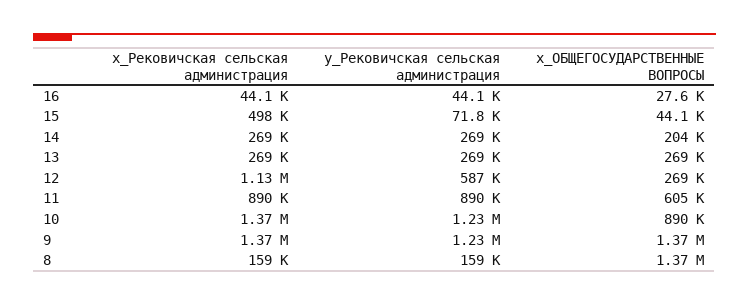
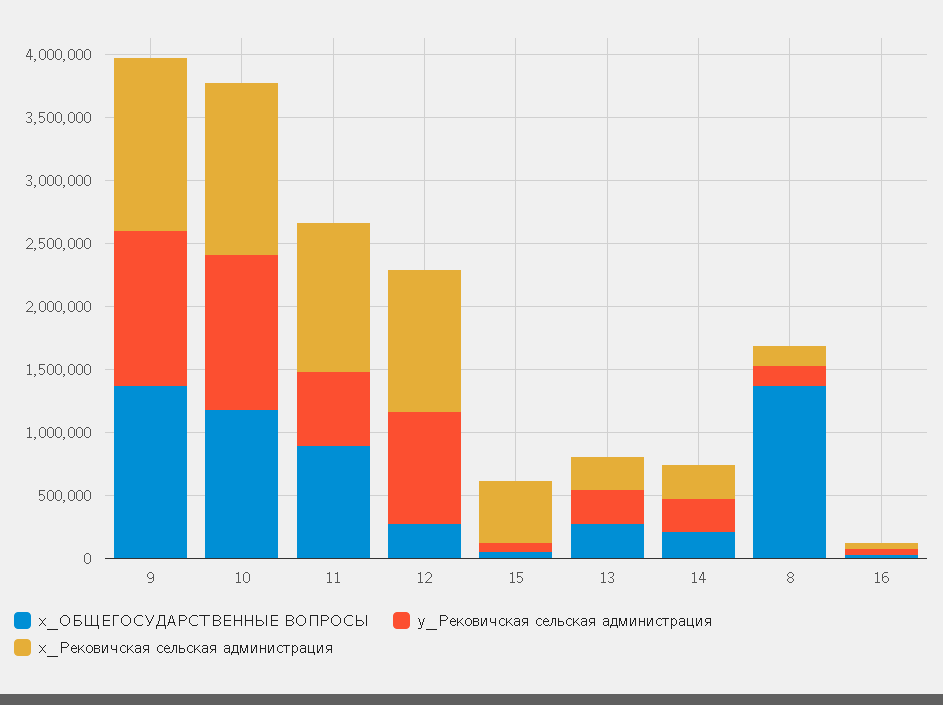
y_Рековичская сельская администрация, 12: 587000 -> 900000
x_Рековичская сельская администрация, 11: 890000 -> 1200000
y_Рековичская сельская администрация, 11: 890000 -> 600000
x_ОБЩЕГОСУДАРСТВЕННЫЕ ВОПРОСЫ, 11: 605000 -> 900000
x_ОБЩЕГОСУДАРСТВЕННЫЕ ВОПРОСЫ, 10: 890000 -> 1200000

